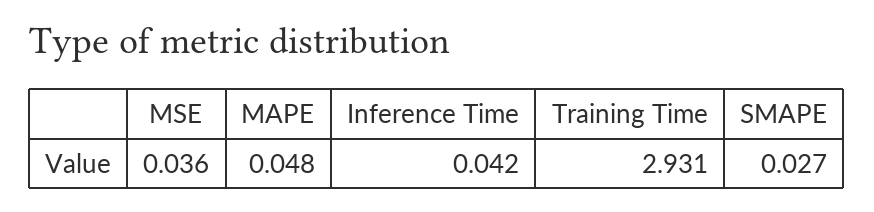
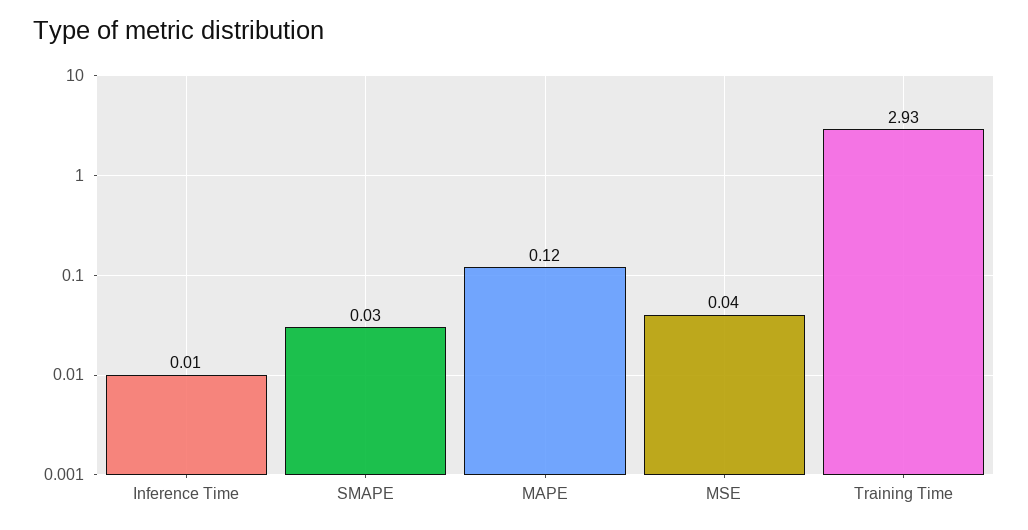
MAPE: 0.048 -> 0.12
Inference Time: 0.042 -> 0.01

